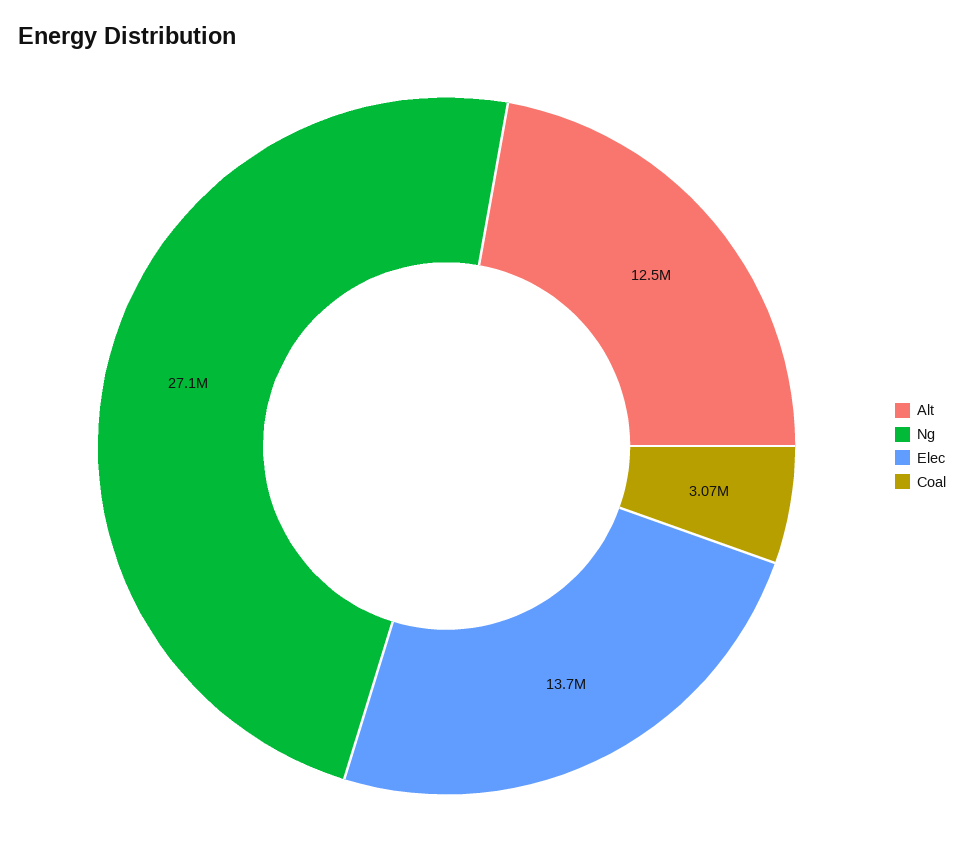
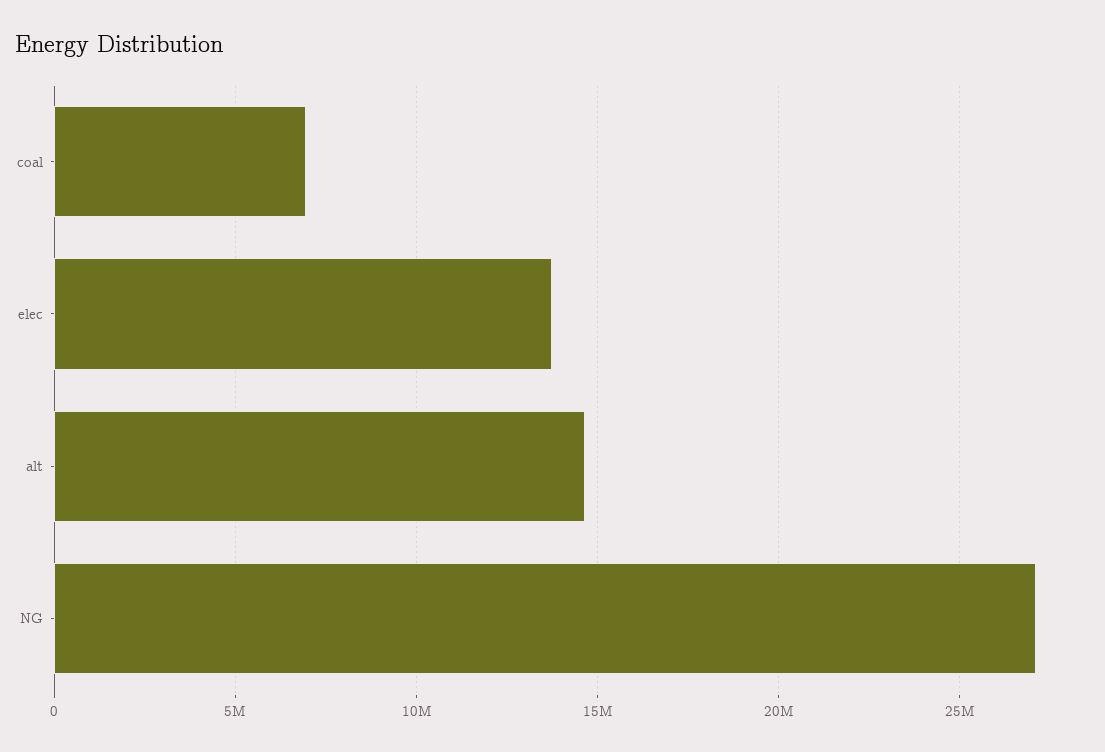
Alt: 12500000 -> 14500000
Coal: 3070000 -> 7000000

